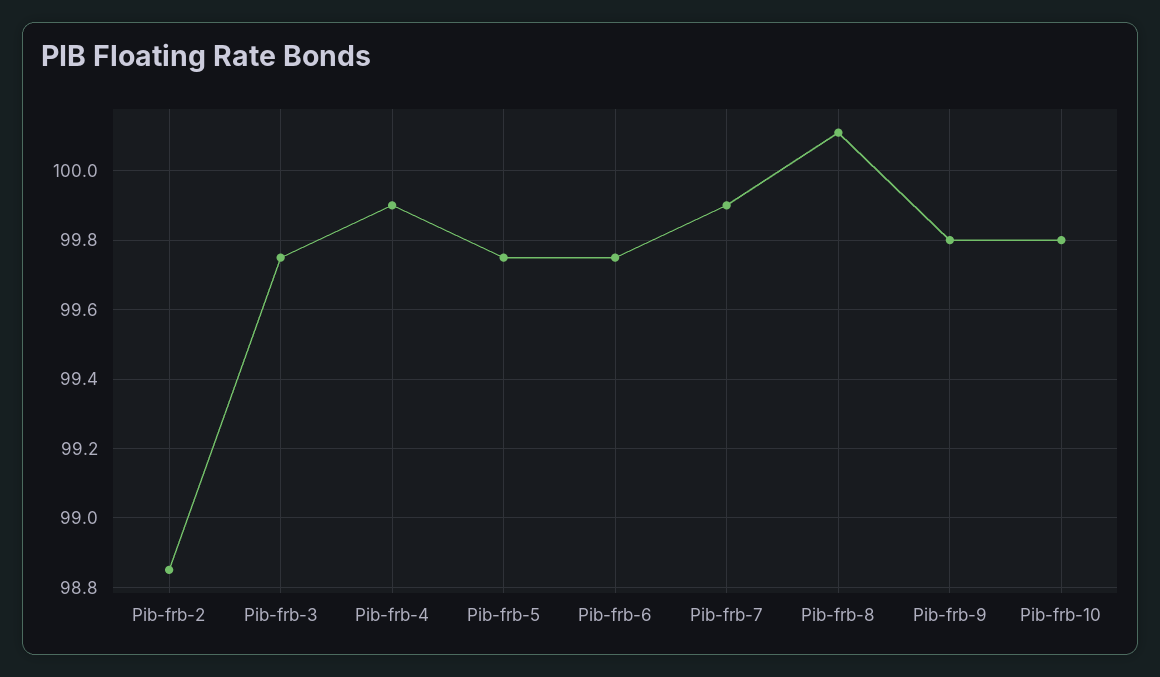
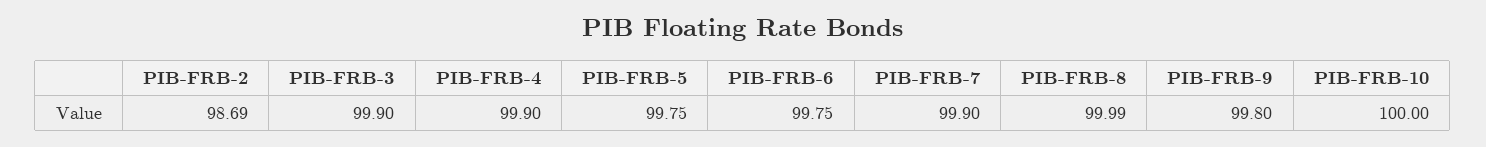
Pib-frb-2: 98.85 -> 98.69
Pib-frb-3: 99.75 -> 99.9
Pib-frb-8: 100.1 -> 99.99
Pib-frb-10: 99.8 -> 100

